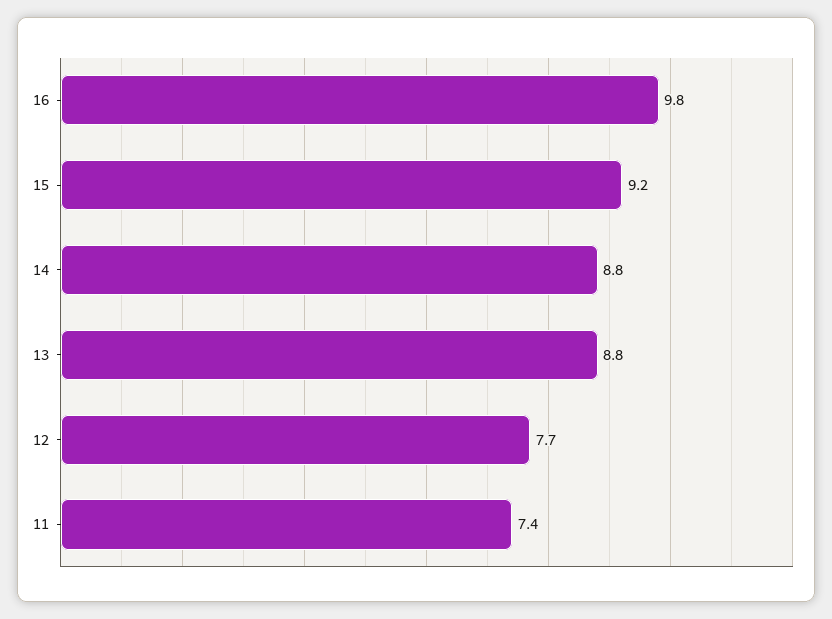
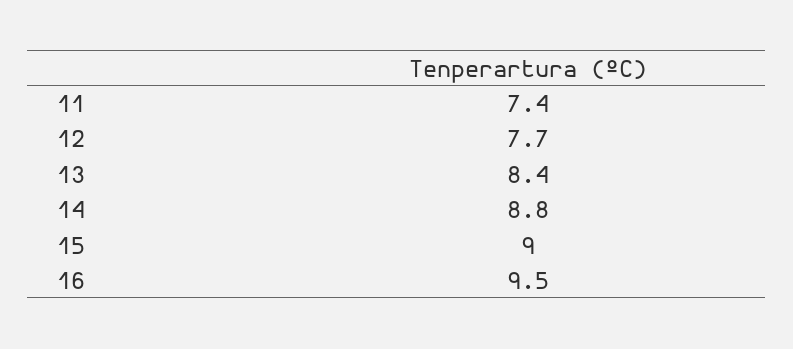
16: 9.8 -> 9.5
15: 9.2 -> 9
13: 8.8 -> 8.4

